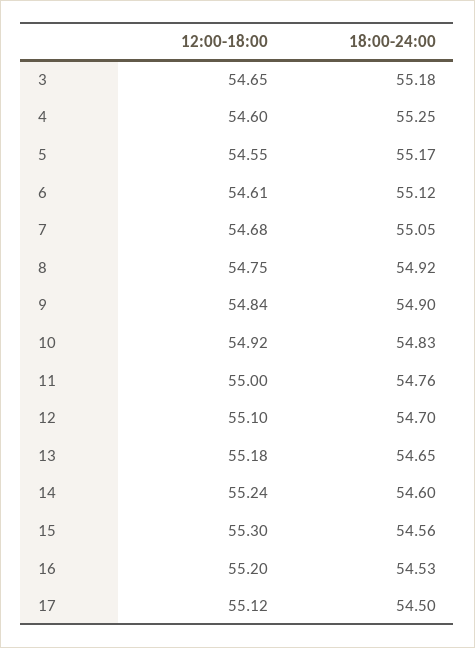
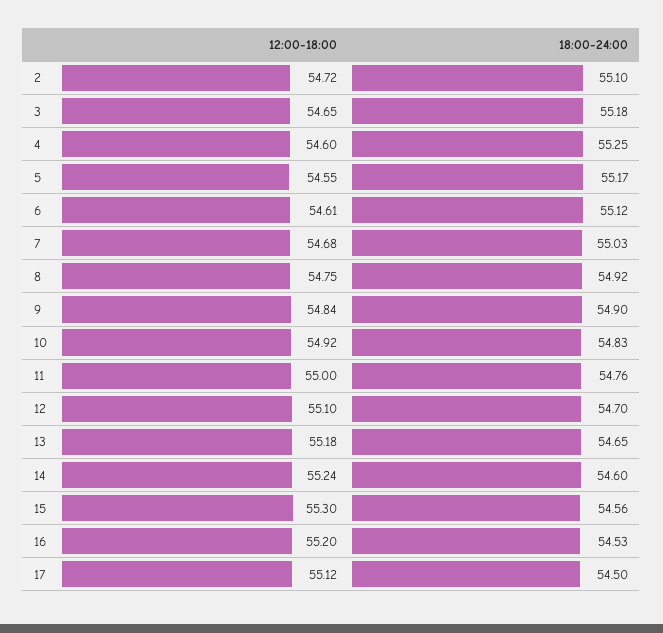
18:00-24:00, 7: 55.05 -> 55.03
12:00-18:00, 2: none -> 54.72
18:00-24:00, 2: none -> 55.1

